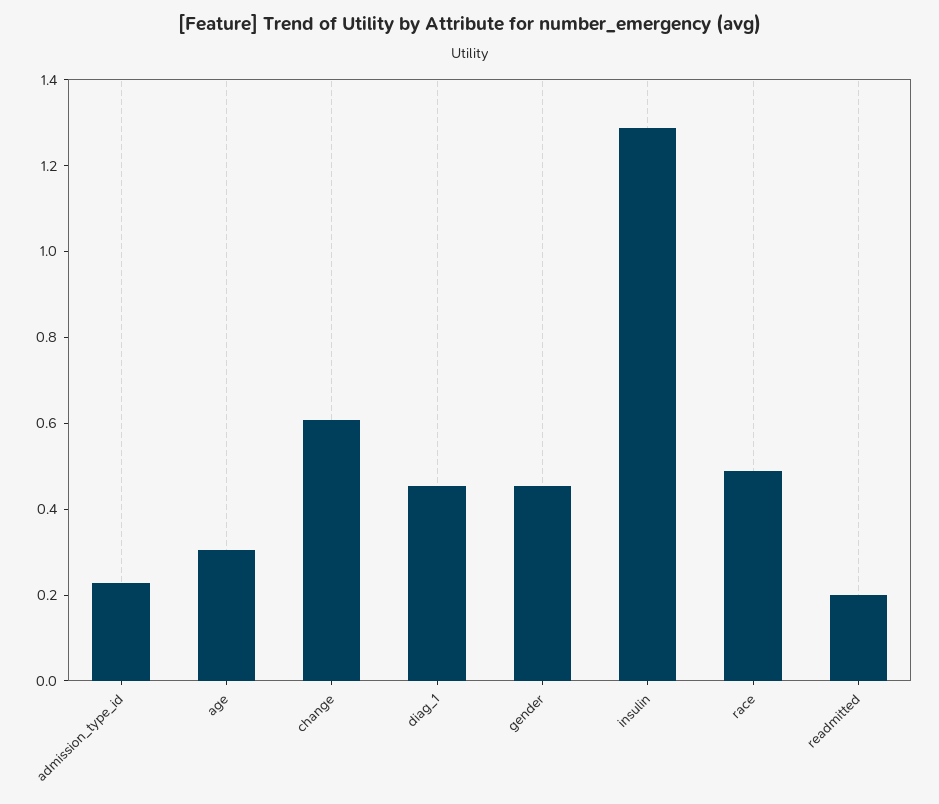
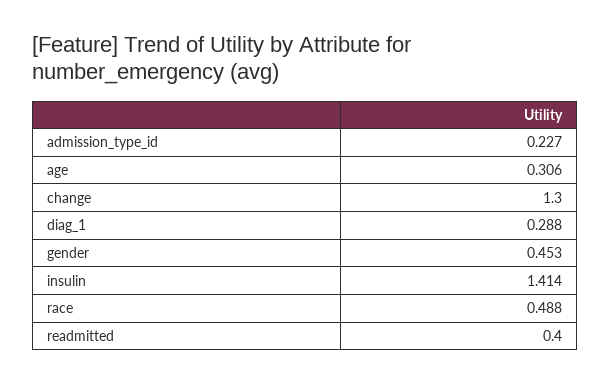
change: 0.6 -> 1.3
diag_1: 0.45 -> 0.288
insulin: 1.3 -> 1.414
readmitted: 0.2 -> 0.4

